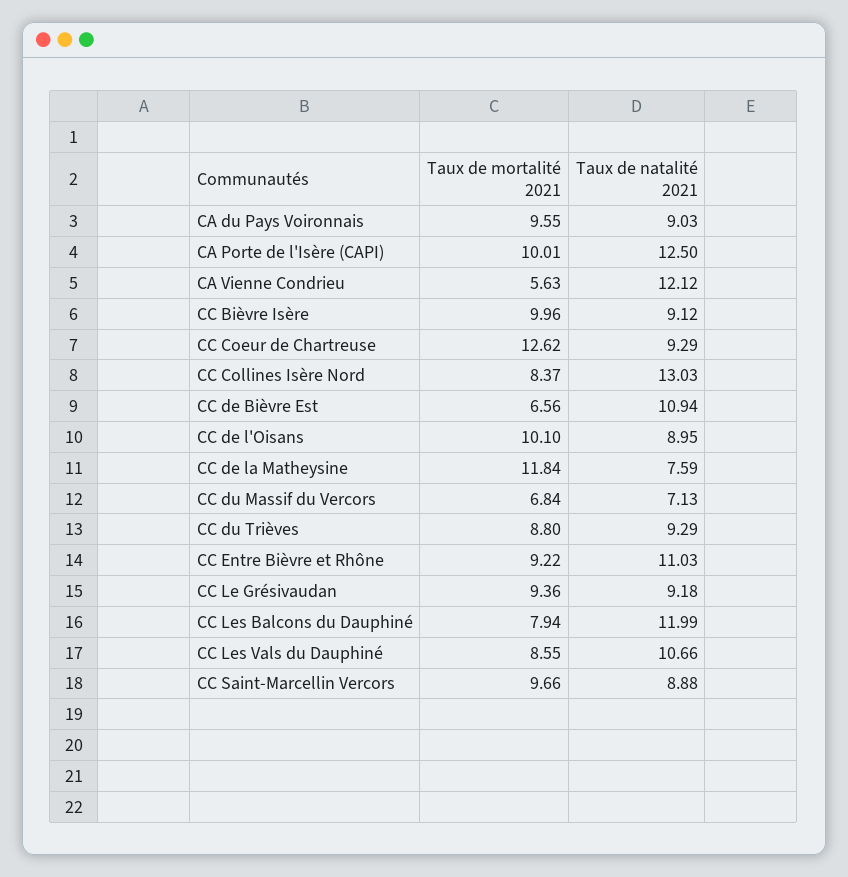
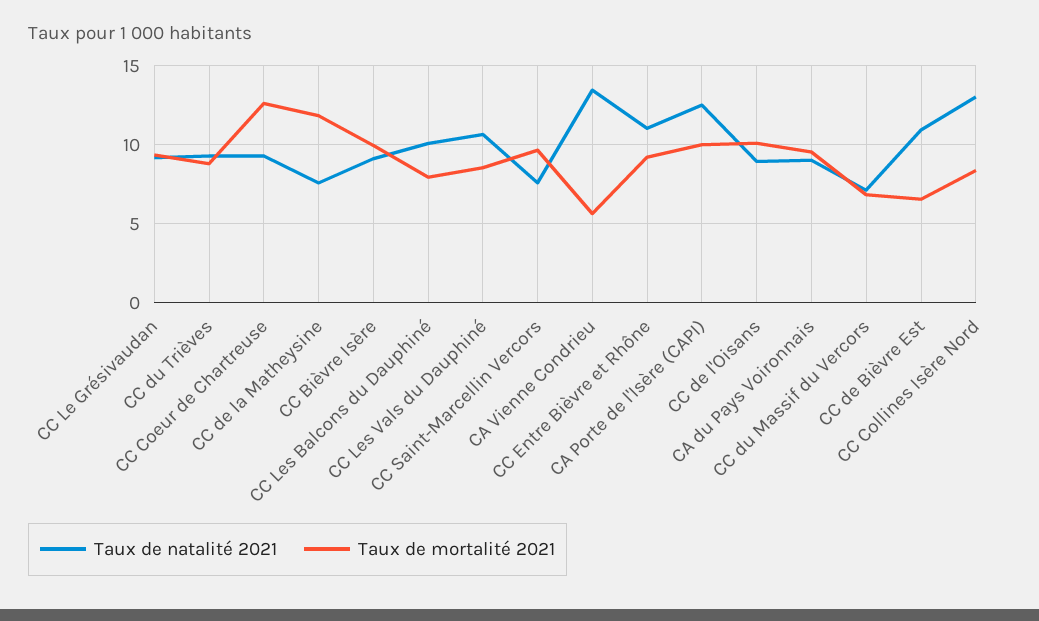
Taux de natalité 2021, CA Vienne Condrieu: 12.12 -> 13.5
Taux de natalité 2021, CC Les Balcons du Dauphiné: 11.99 -> 10
Taux de natalité 2021, CC Saint-Marcellin Vercors: 8.88 -> 7.5

